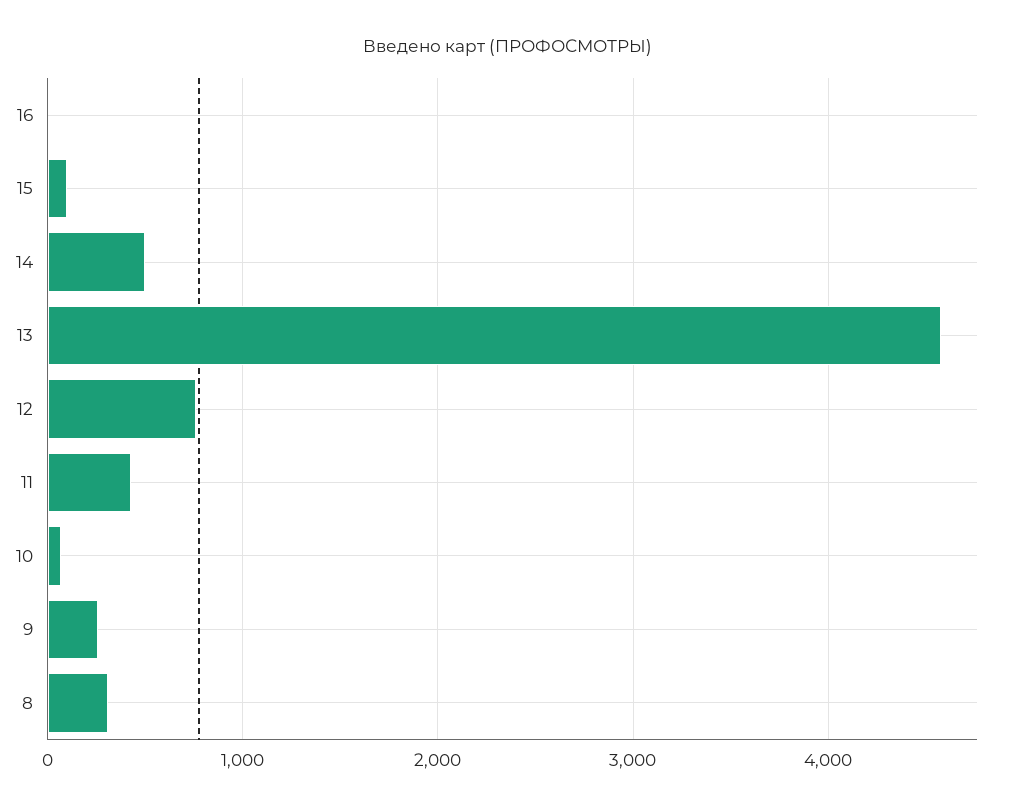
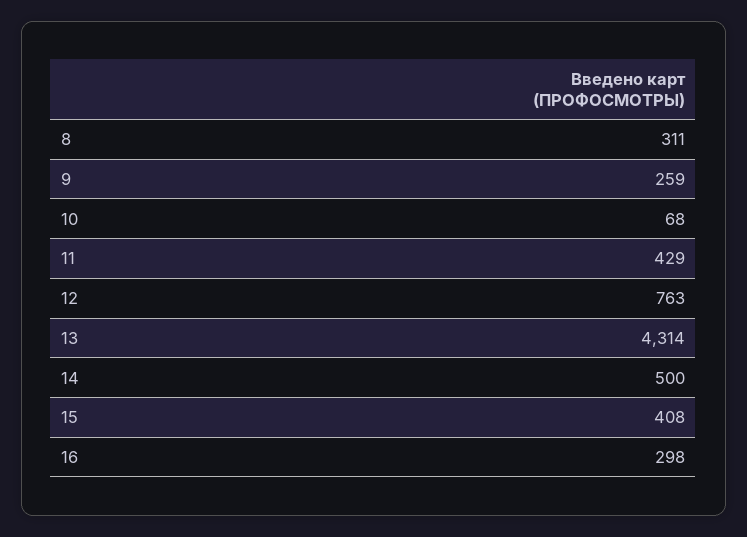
16: 0 -> 298
15: 100 -> 408
13: 4600 -> 4314

